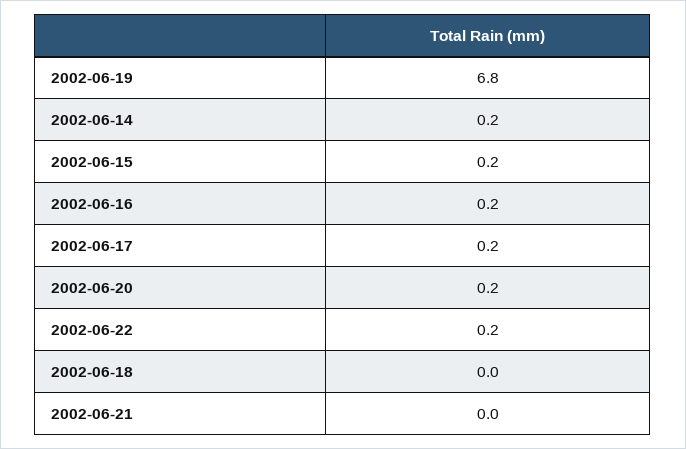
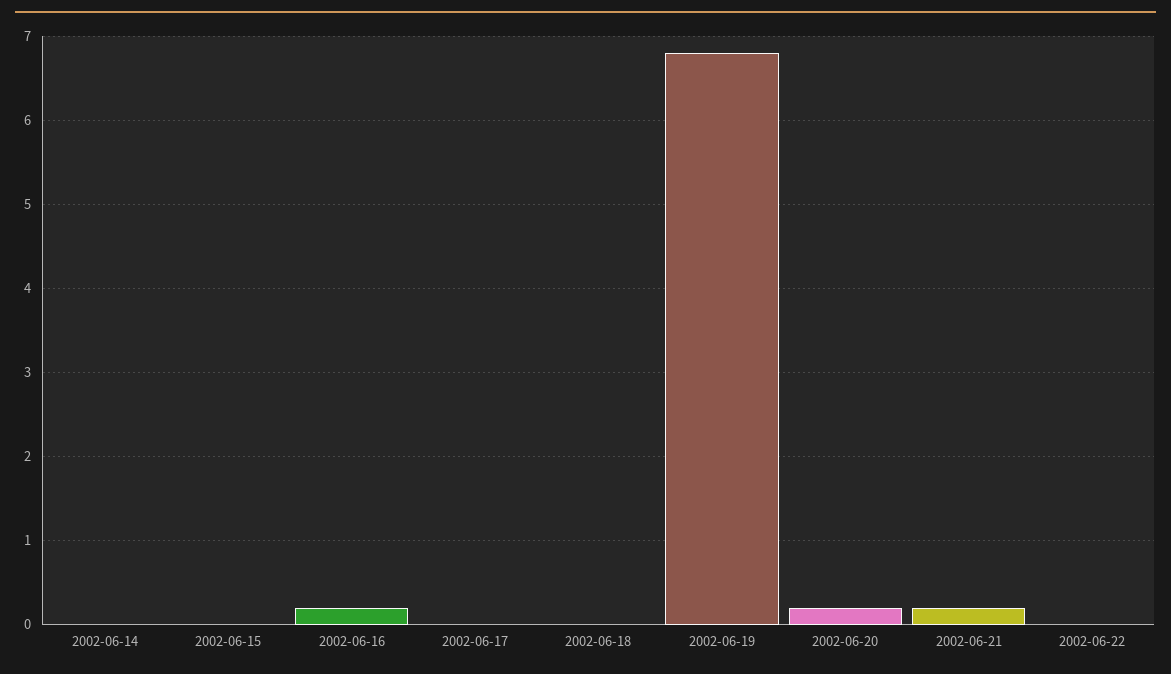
2002-06-14: 0.2 -> 0
2002-06-15: 0.2 -> 0
2002-06-17: 0.2 -> 0
2002-06-22: 0.2 -> 0
2002-06-21: 0 -> 0.2

